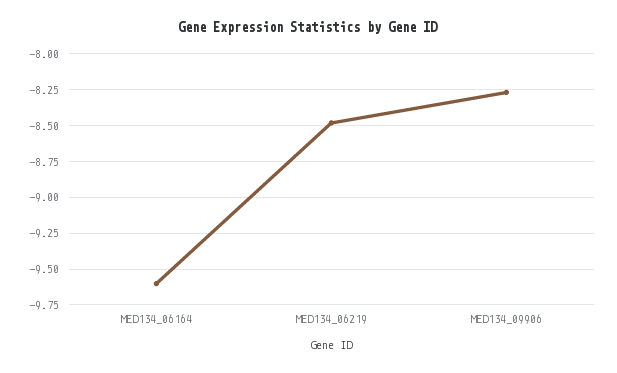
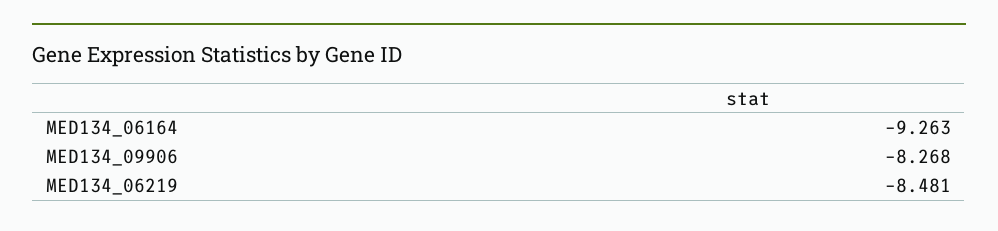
MED134_06164: -9.6 -> -9.263

